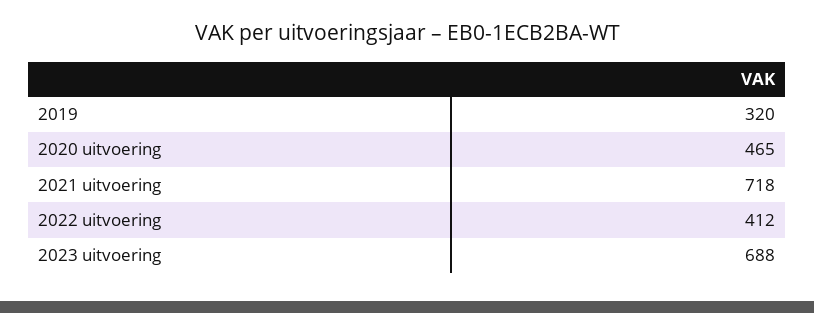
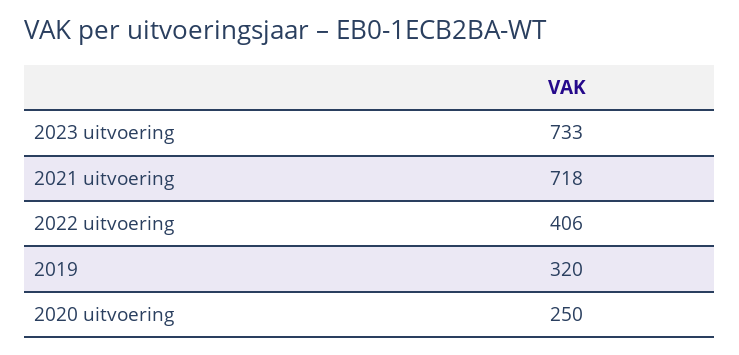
2020 uitvoering: 465 -> 250
2022 uitvoering: 412 -> 406
2023 uitvoering: 688 -> 733

